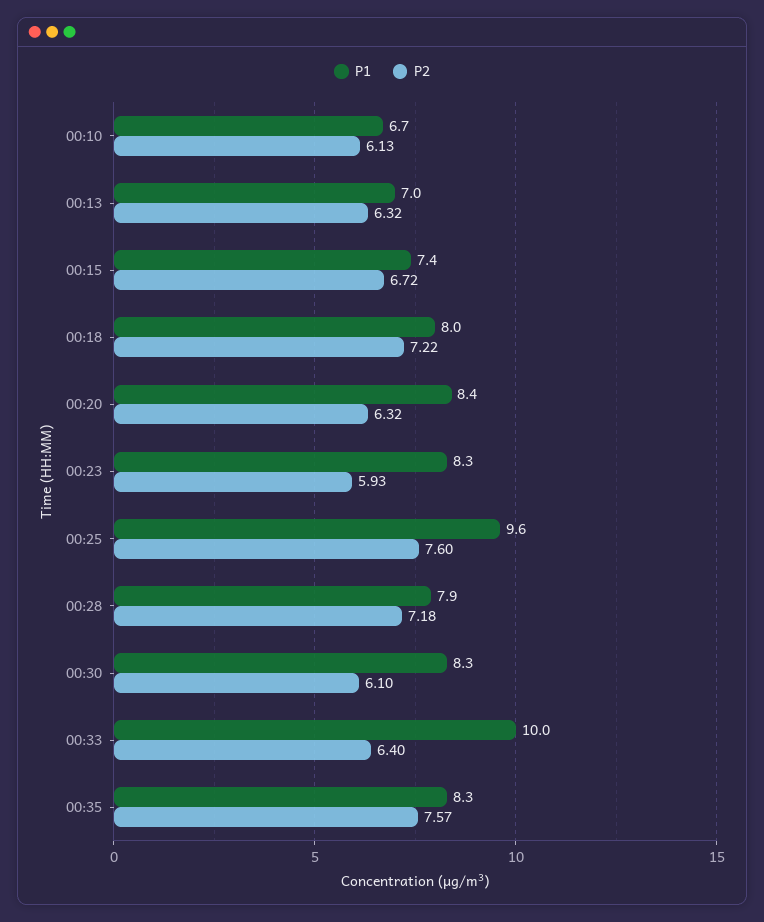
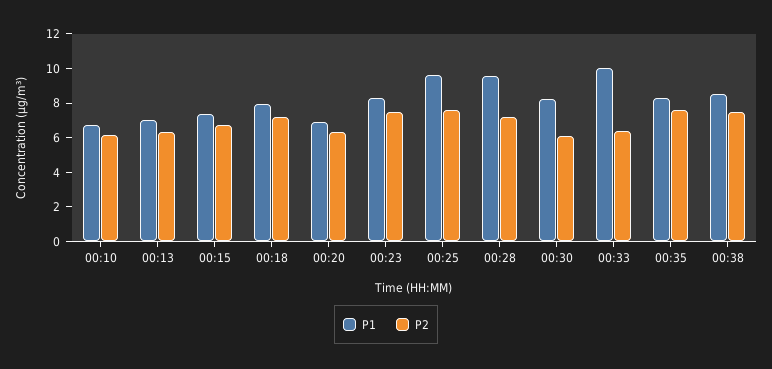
P1, 00:20: 8.4 -> 7
P2, 00:23: 5.93 -> 7.5
P1, 00:28: 7.9 -> 9.5
P1, 00:38: none -> 8.5
P2, 00:38: none -> 7.5

